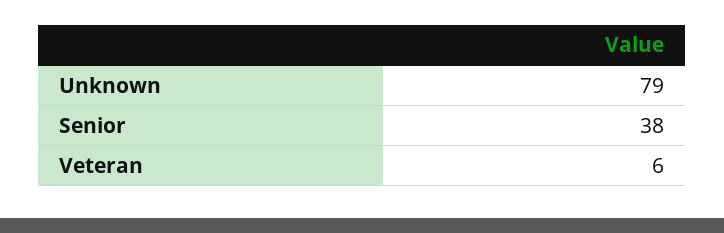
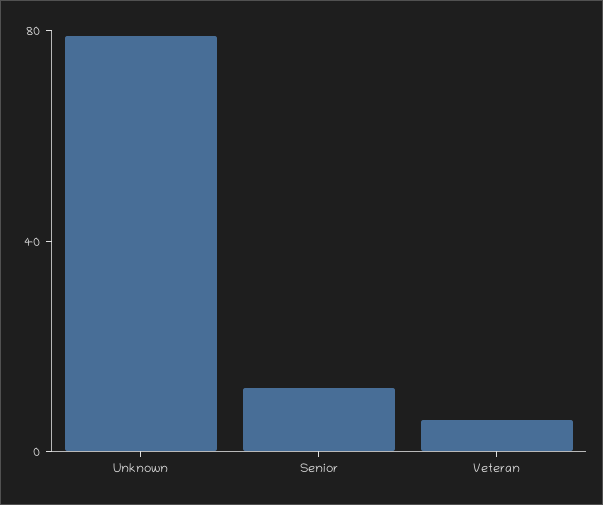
Senior: 38 -> 10

